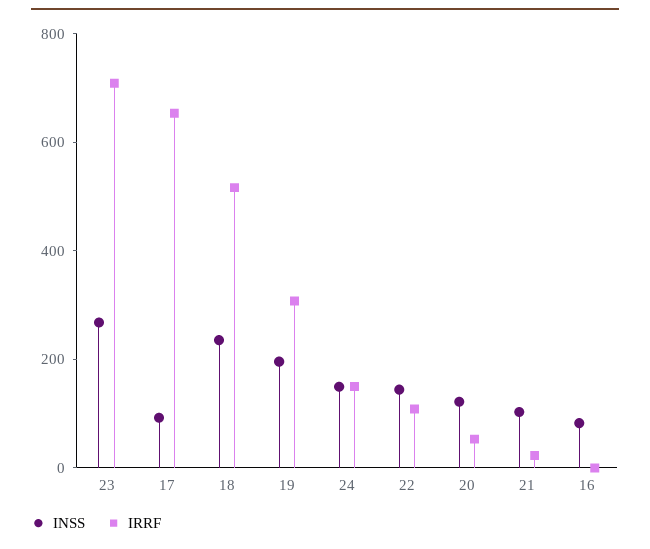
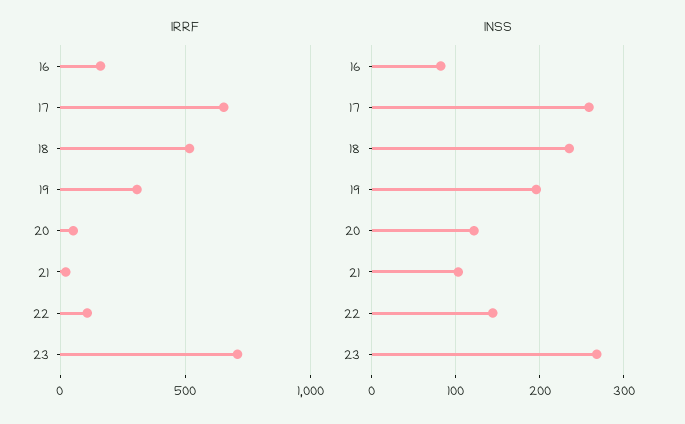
INSS, 17: 100 -> 260
INSS, 24: 150 -> none
IRRF, 24: 150 -> none
IRRF, 16: 0 -> 150

